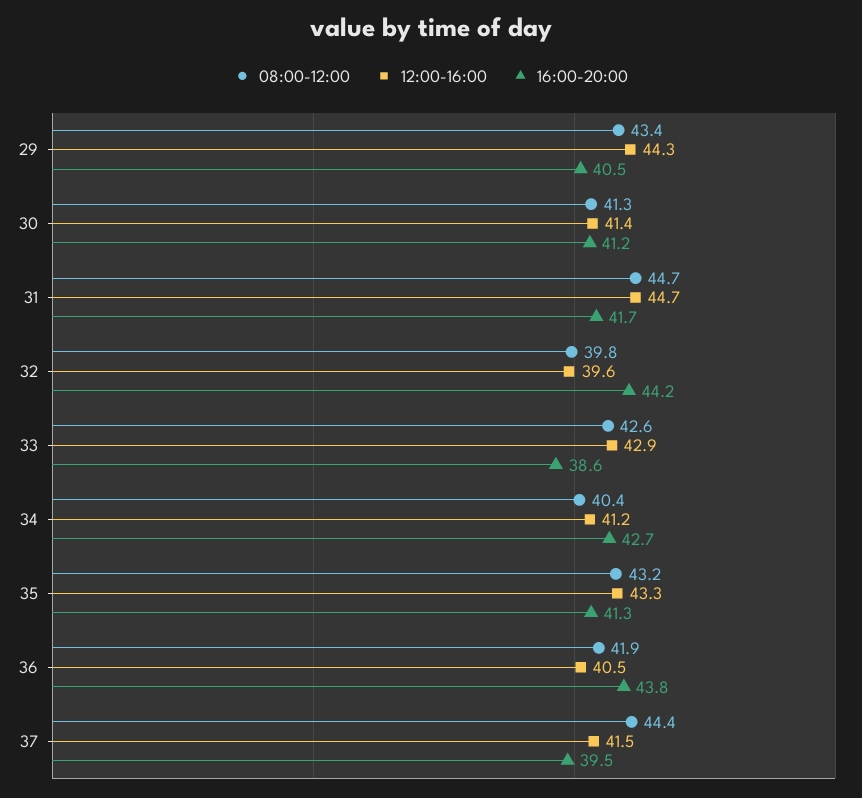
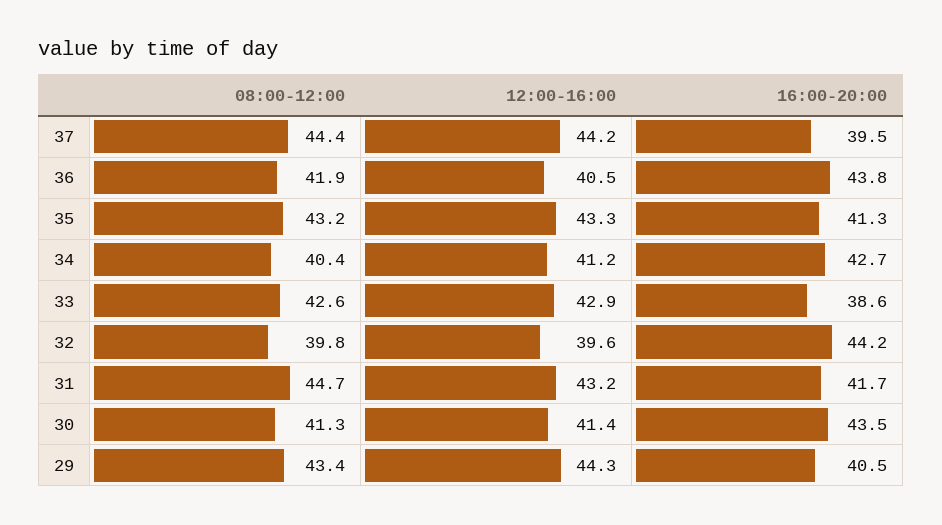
16:00-20:00, 30: 41.2 -> 43.5
12:00-16:00, 31: 44.7 -> 43.2
12:00-16:00, 37: 41.5 -> 44.2

